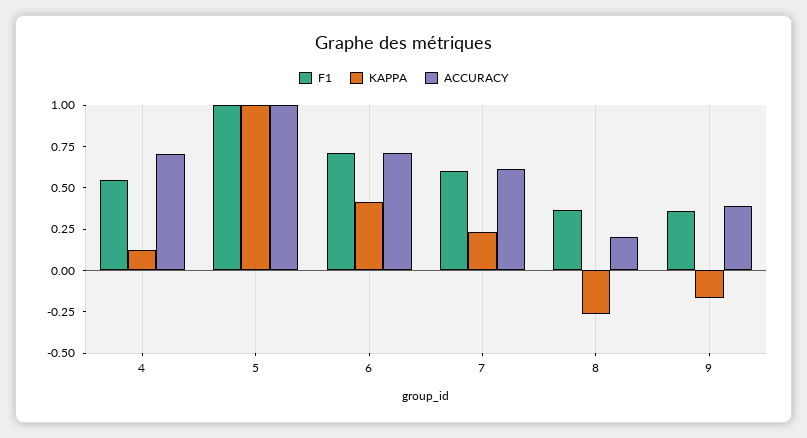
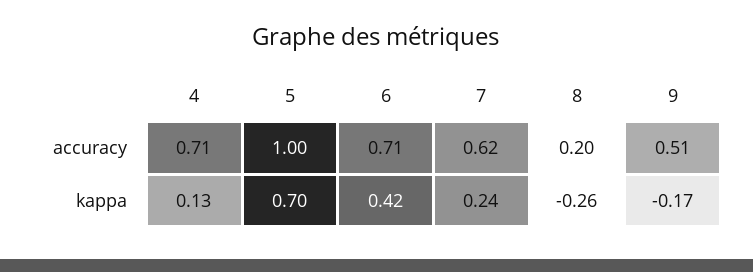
F1, 4: 0.55 -> none
F1, 5: 1 -> none
KAPPA, 5: 1 -> 0.7
F1, 6: 0.7 -> none
F1, 7: 0.6 -> none
F1, 8: 0.35 -> none
F1, 9: 0.35 -> none
ACCURACY, 9: 0.4 -> 0.51

